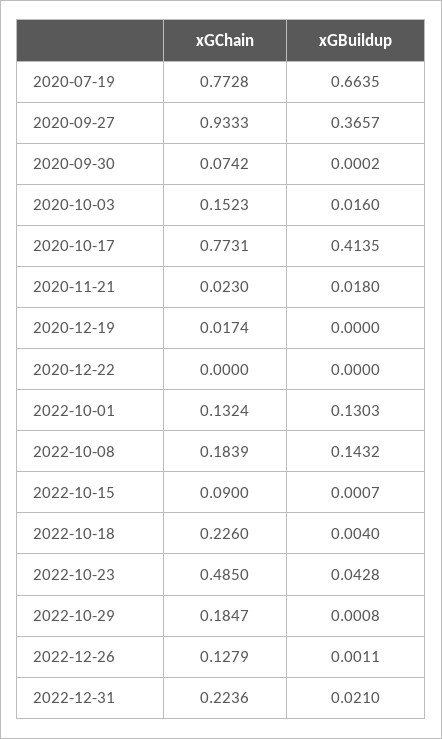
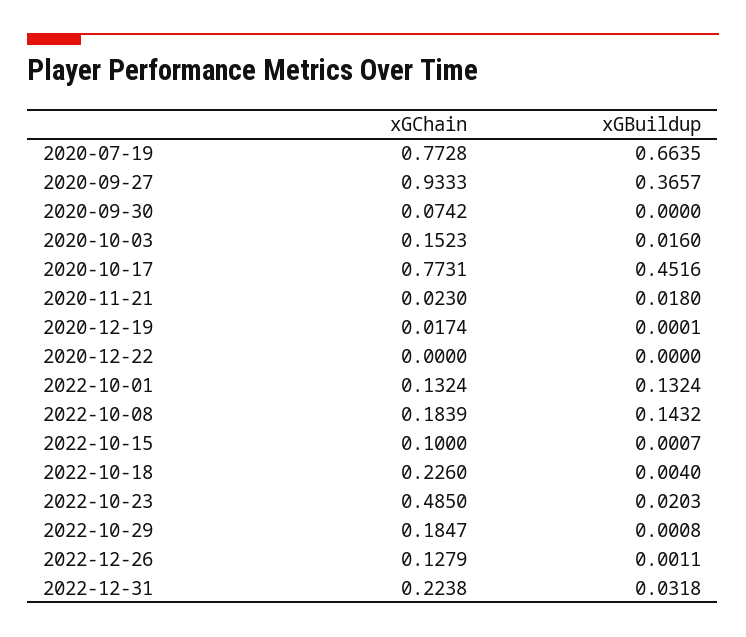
xGBuildup, 2020-09-30: 0.0002 -> 0
xGBuildup, 2020-10-17: 0.4135 -> 0.4516
xGBuildup, 2020-12-19: 0 -> 0.0001
xGBuildup, 2022-10-01: 0.1303 -> 0.1324
xGChain, 2022-10-15: 0.09 -> 0.1
xGBuildup, 2022-10-23: 0.0428 -> 0.0203
xGChain, 2022-12-31: 0.2236 -> 0.2238
xGBuildup, 2022-12-31: 0.021 -> 0.0318

